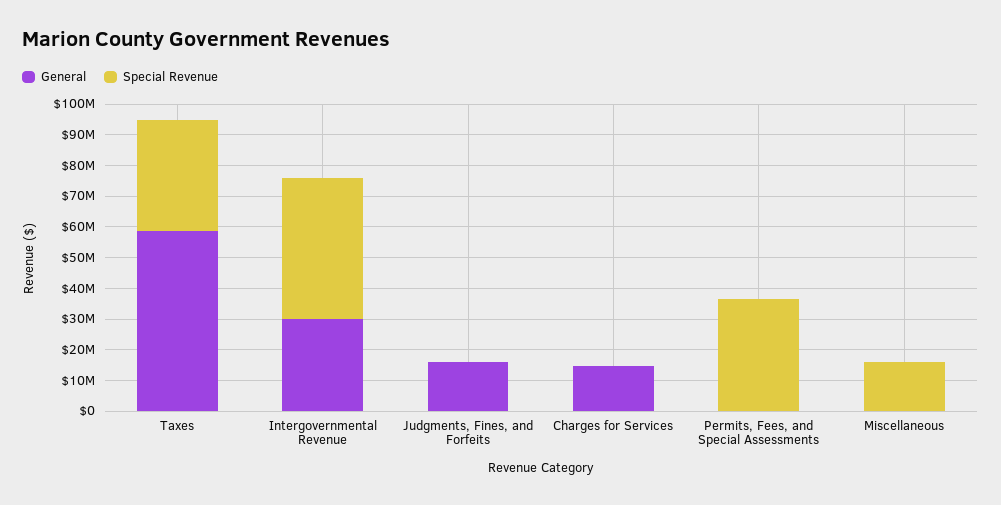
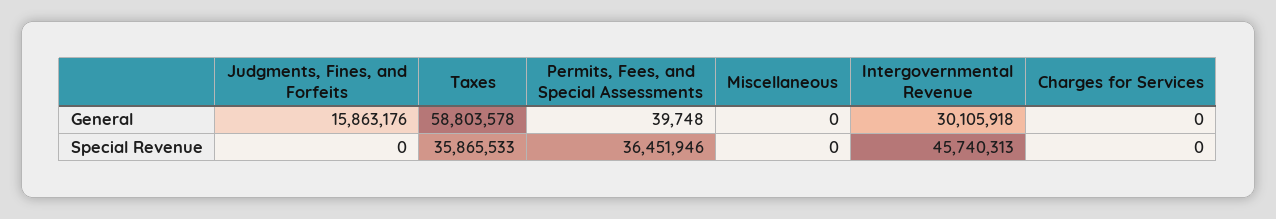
General, Charges for Services: 15000000 -> 0
Special Revenue, Miscellaneous: 15000000 -> 0

